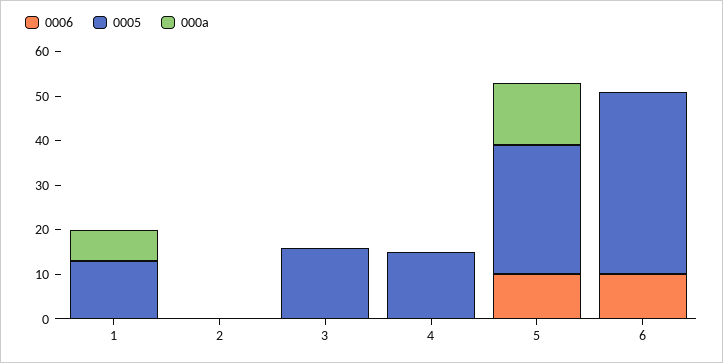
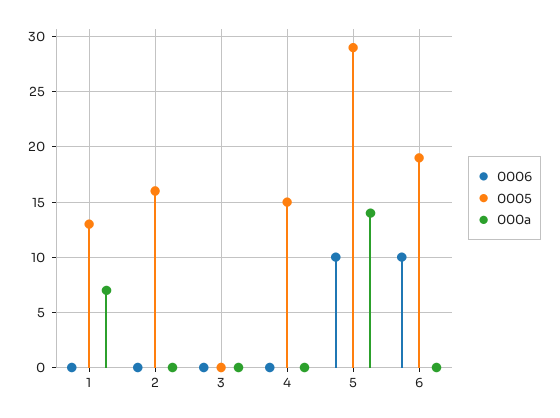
0005, 2: 0 -> 16
0005, 3: 15 -> 0
0005, 6: 40 -> 19

